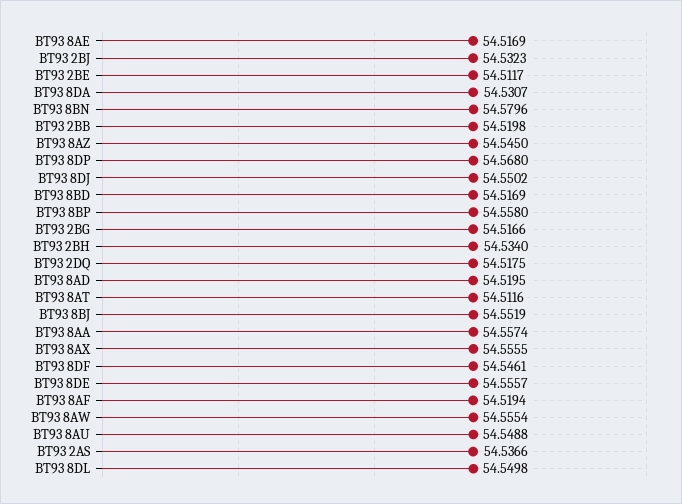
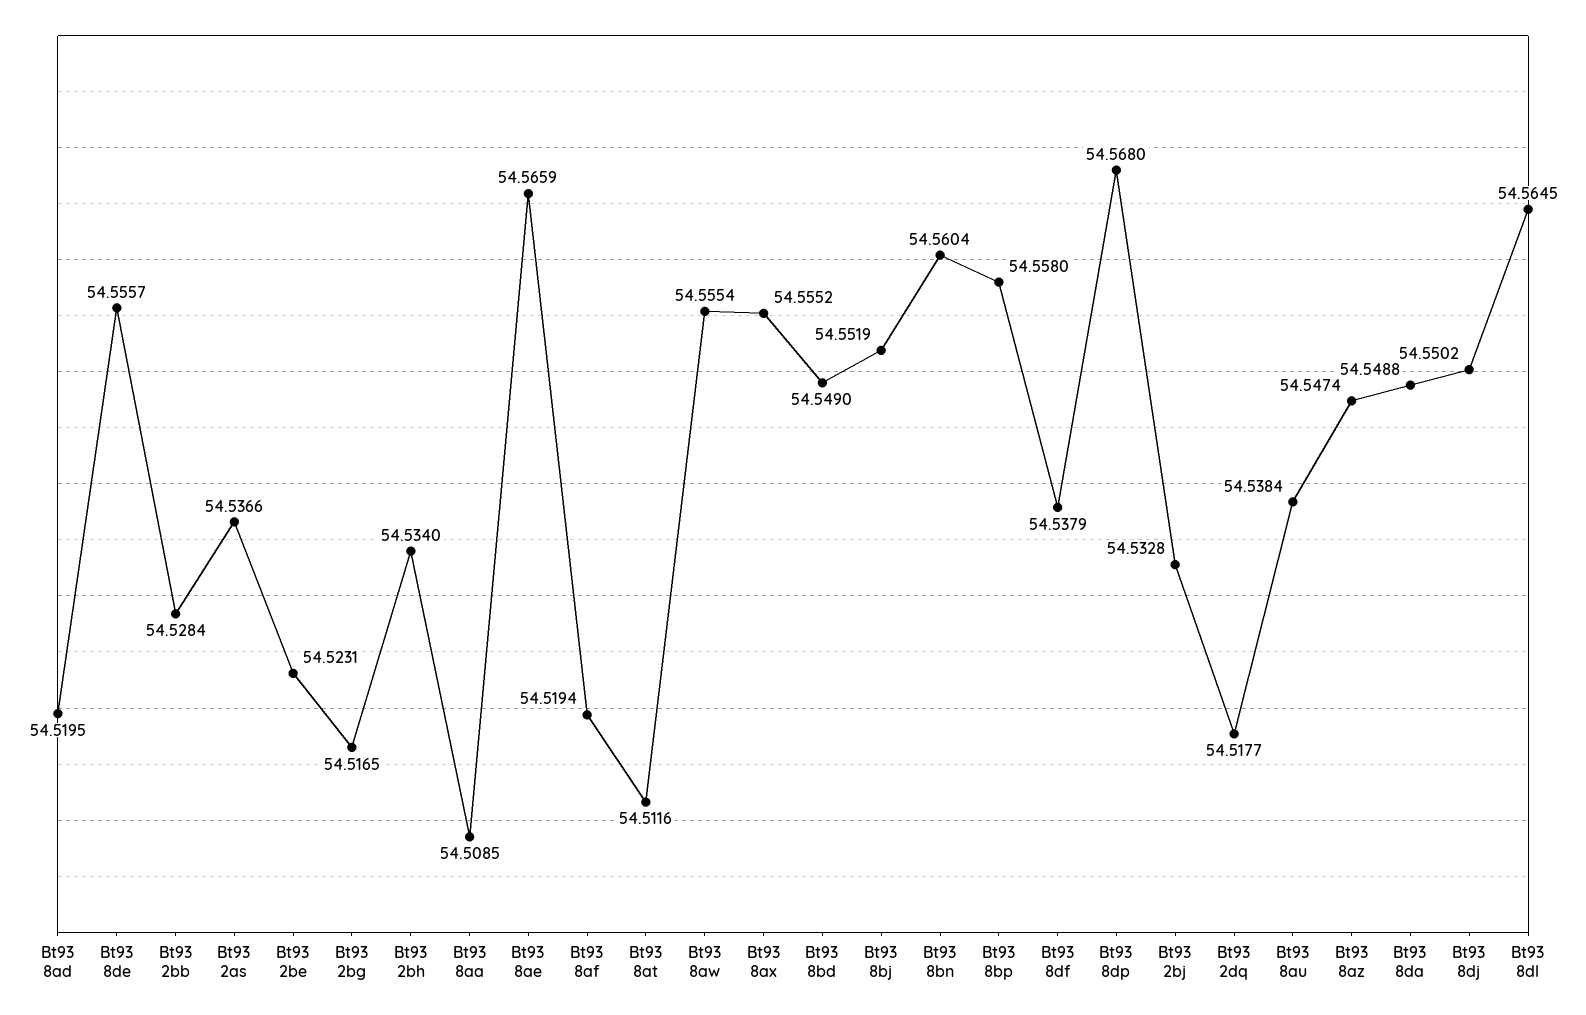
BT93 8AE: 54.5169 -> 54.5659
BT93 2BJ: 54.5323 -> 54.5328
BT93 2BE: 54.5117 -> 54.5231
BT93 8DA: 54.5307 -> 54.5488
BT93 8BN: 54.5796 -> 54.5604
BT93 2BB: 54.5198 -> 54.5284
BT93 8AZ: 54.545 -> 54.5474
BT93 8BD: 54.5169 -> 54.549
BT93 2BG: 54.5166 -> 54.5165
BT93 2DQ: 54.5175 -> 54.5177
BT93 8AA: 54.5574 -> 54.5085
BT93 8AX: 54.5555 -> 54.5552
BT93 8DF: 54.5461 -> 54.5379
BT93 8AU: 54.5488 -> 54.5384
BT93 8DL: 54.5498 -> 54.5645

